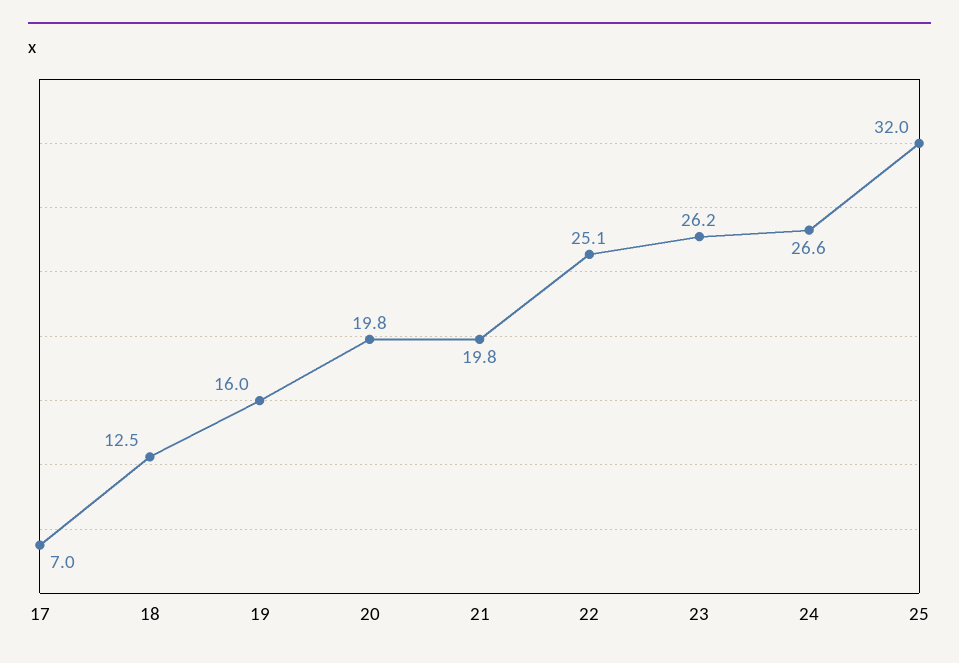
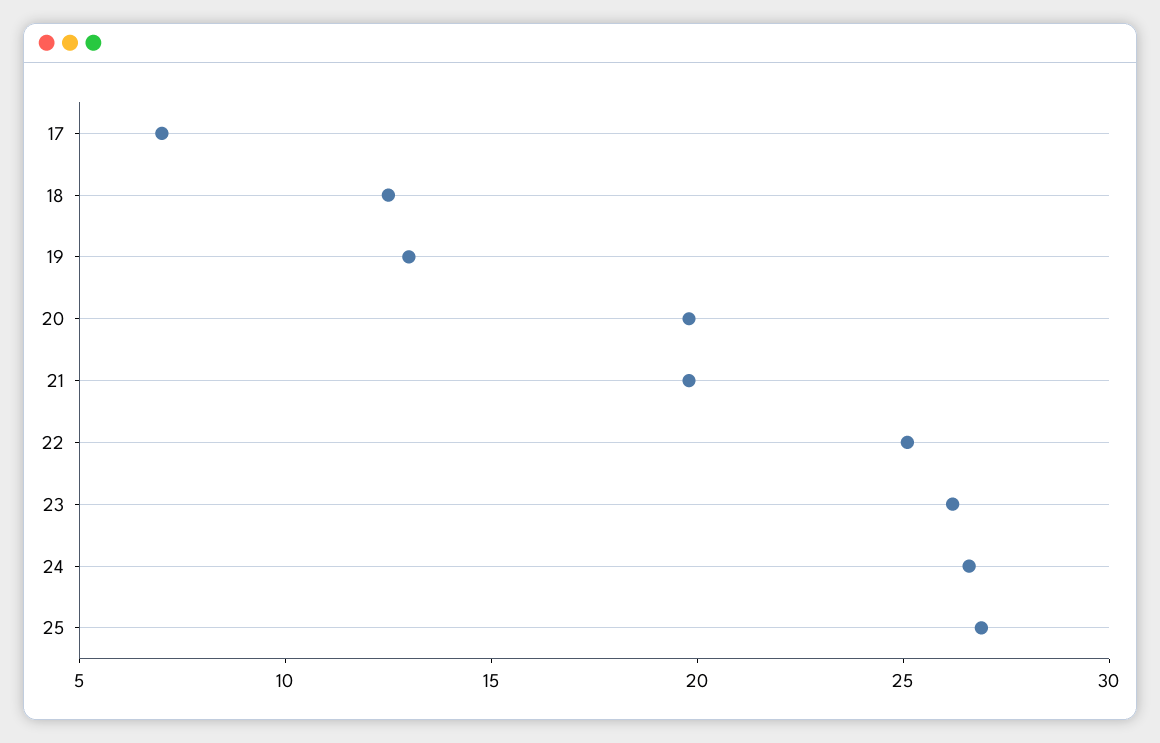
19: 16 -> 13
25: 32 -> 27

